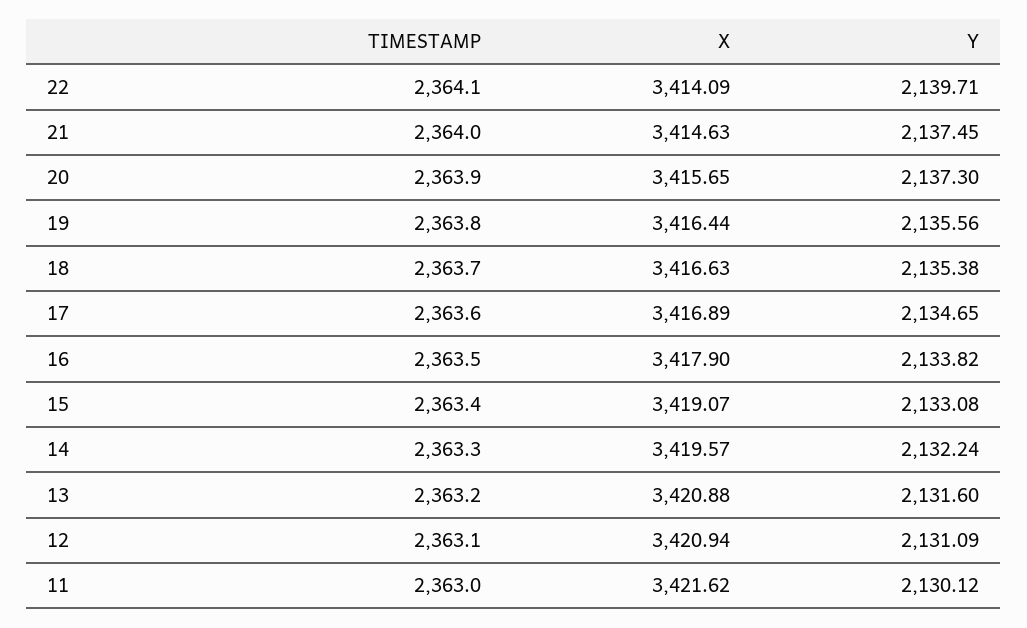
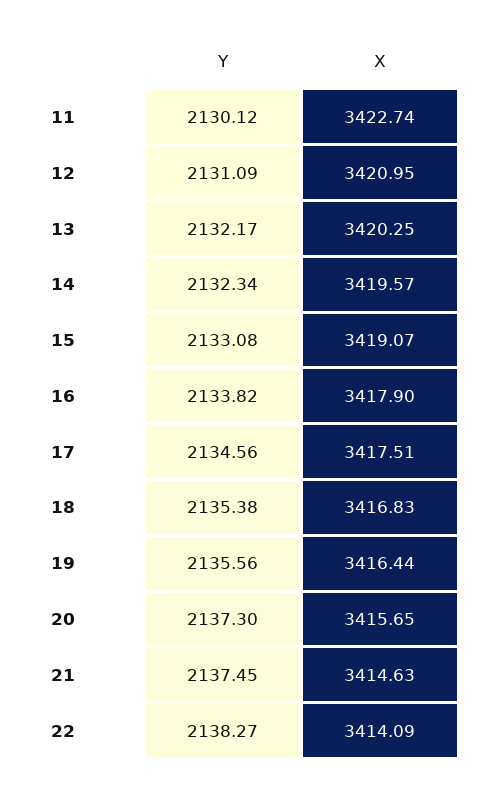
TIMESTAMP, 22: 2364.1 -> none
Y, 22: 2139.71 -> 2138.27
TIMESTAMP, 21: 2364 -> none
TIMESTAMP, 20: 2363.9 -> none
TIMESTAMP, 19: 2363.8 -> none
TIMESTAMP, 18: 2363.7 -> none
X, 18: 3416.63 -> 3416.83
TIMESTAMP, 17: 2363.6 -> none
X, 17: 3416.89 -> 3417.51
Y, 17: 2134.65 -> 2134.56
TIMESTAMP, 16: 2363.5 -> none
TIMESTAMP, 15: 2363.4 -> none
TIMESTAMP, 14: 2363.3 -> none
Y, 14: 2132.24 -> 2132.34
TIMESTAMP, 13: 2363.2 -> none
X, 13: 3420.88 -> 3420.25
Y, 13: 2131.6 -> 2132.17
TIMESTAMP, 12: 2363.1 -> none
X, 12: 3420.94 -> 3420.95
TIMESTAMP, 11: 2363 -> none
X, 11: 3421.62 -> 3422.74

